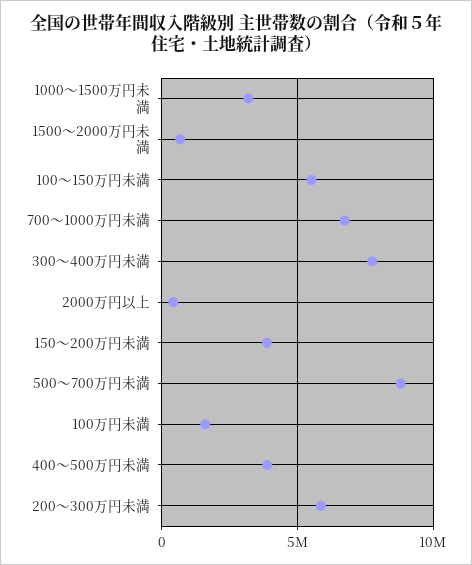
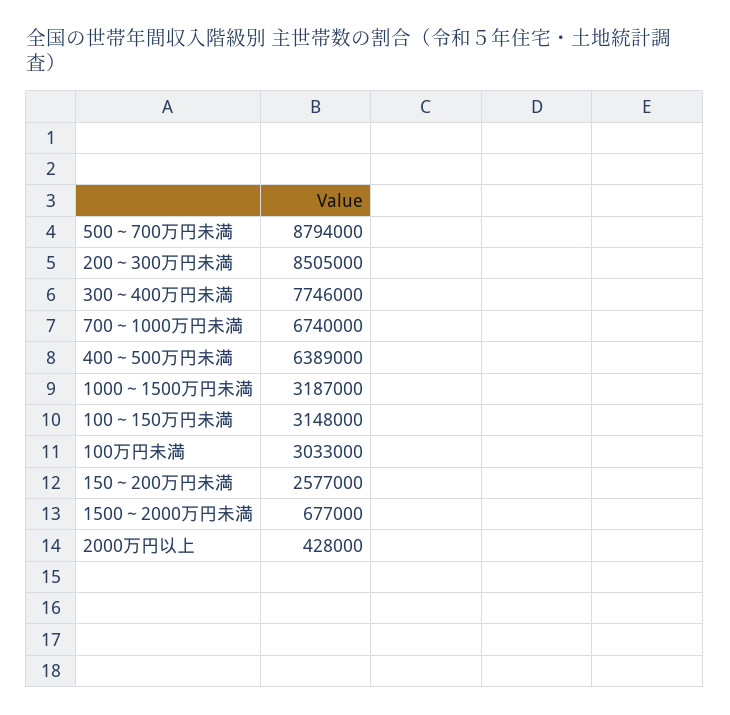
100～150万円未満: 5500000 -> 3148000
150～200万円未満: 4000000 -> 2577000
100万円未満: 1500000 -> 3033000
400～500万円未満: 4000000 -> 6389000
200～300万円未満: 6000000 -> 8505000

